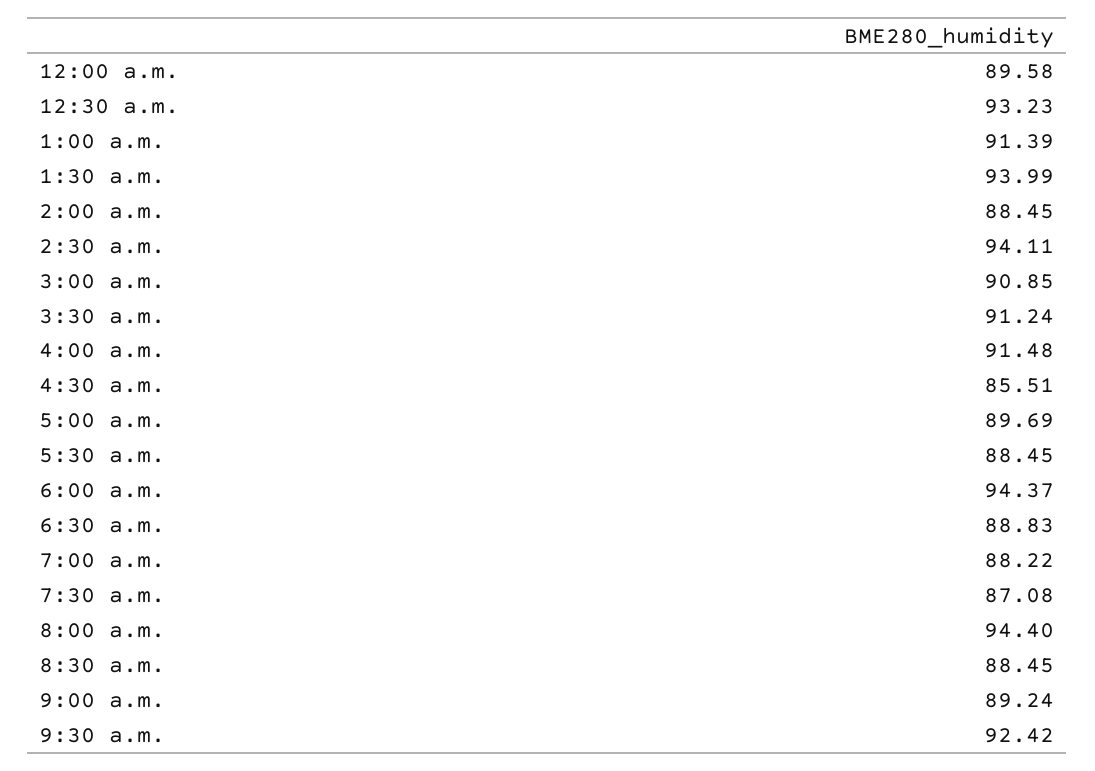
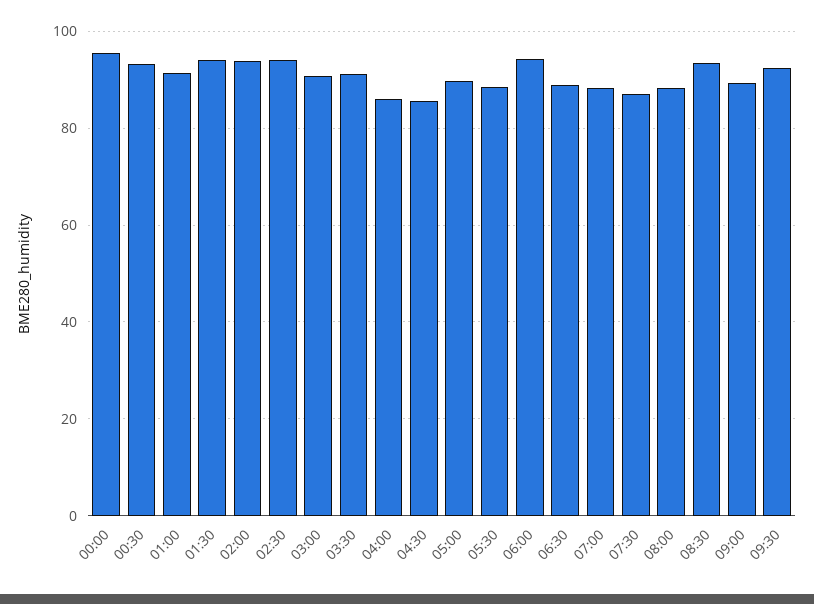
12:00 a.m.: 89.58 -> 96
2:00 a.m.: 88.45 -> 94
4:00 a.m.: 91.48 -> 86
8:00 a.m.: 94.4 -> 88
8:30 a.m.: 88.45 -> 94

